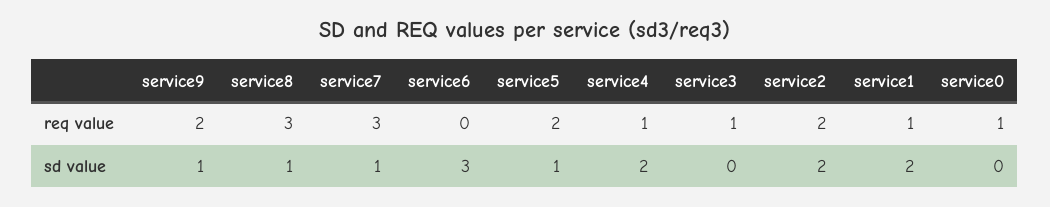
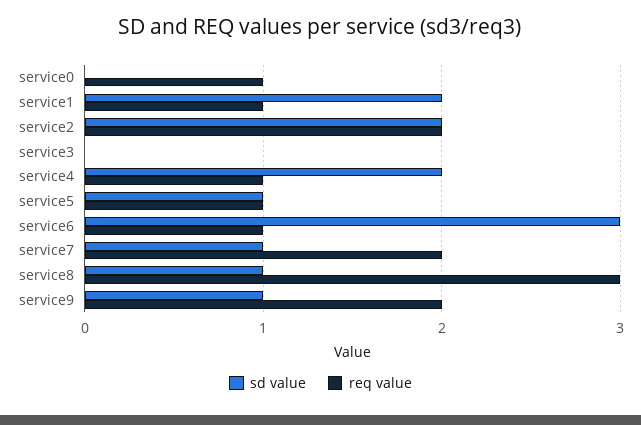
req value, service7: 3 -> 2
req value, service6: 0 -> 1
req value, service5: 2 -> 1
req value, service3: 1 -> 0

